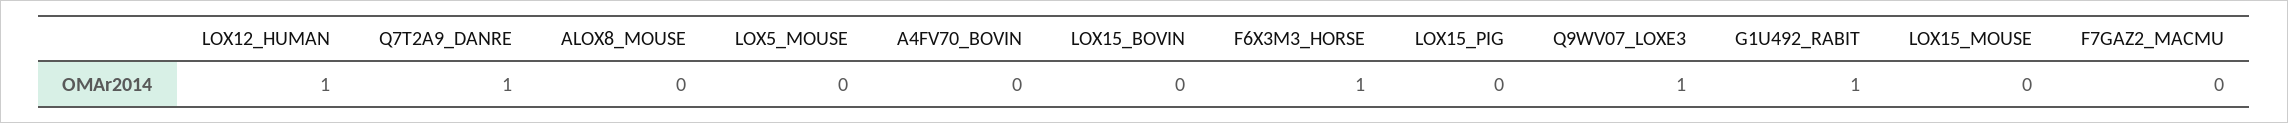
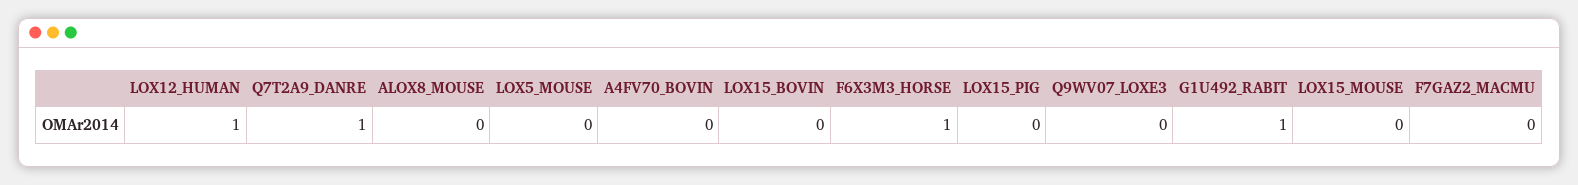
Q9WV07_LOXE3: 1 -> 0

